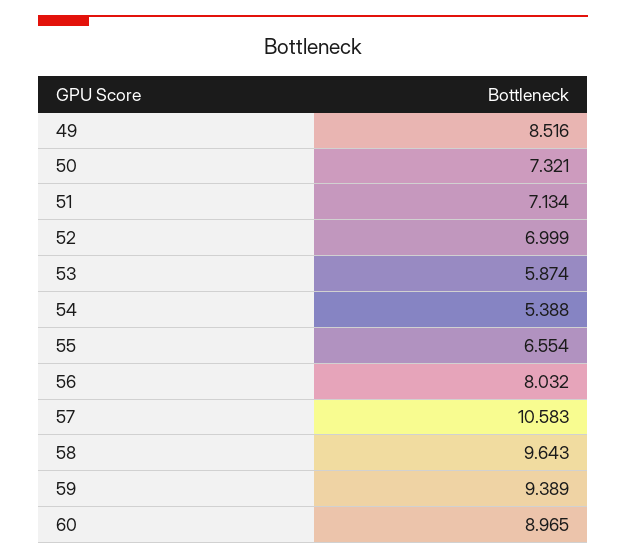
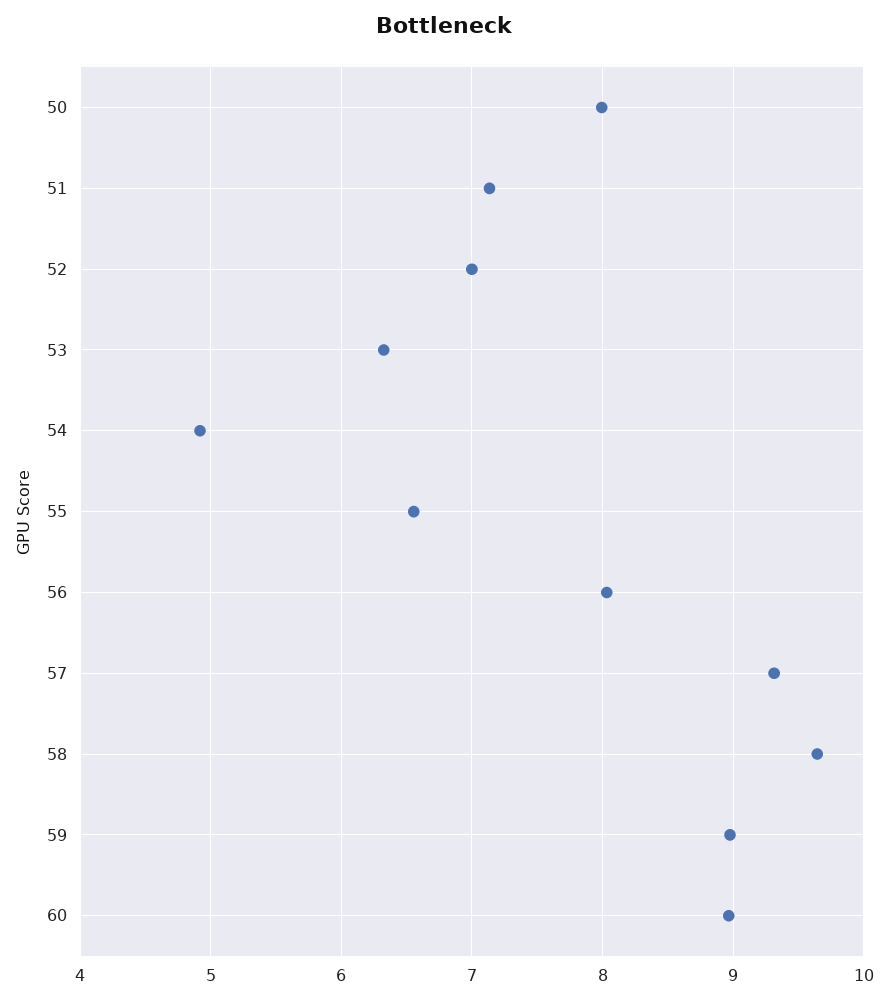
49: 8.516 -> none
50: 7.321 -> 8
53: 5.874 -> 6.3
54: 5.388 -> 4.9
57: 10.583 -> 9.3
59: 9.389 -> 9

